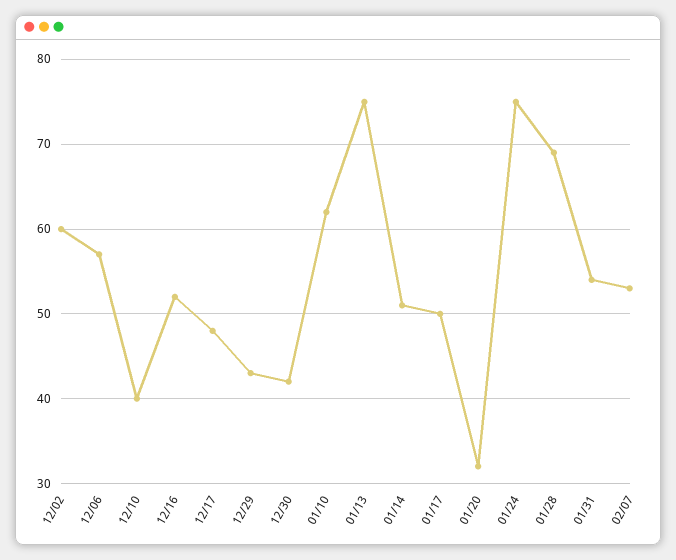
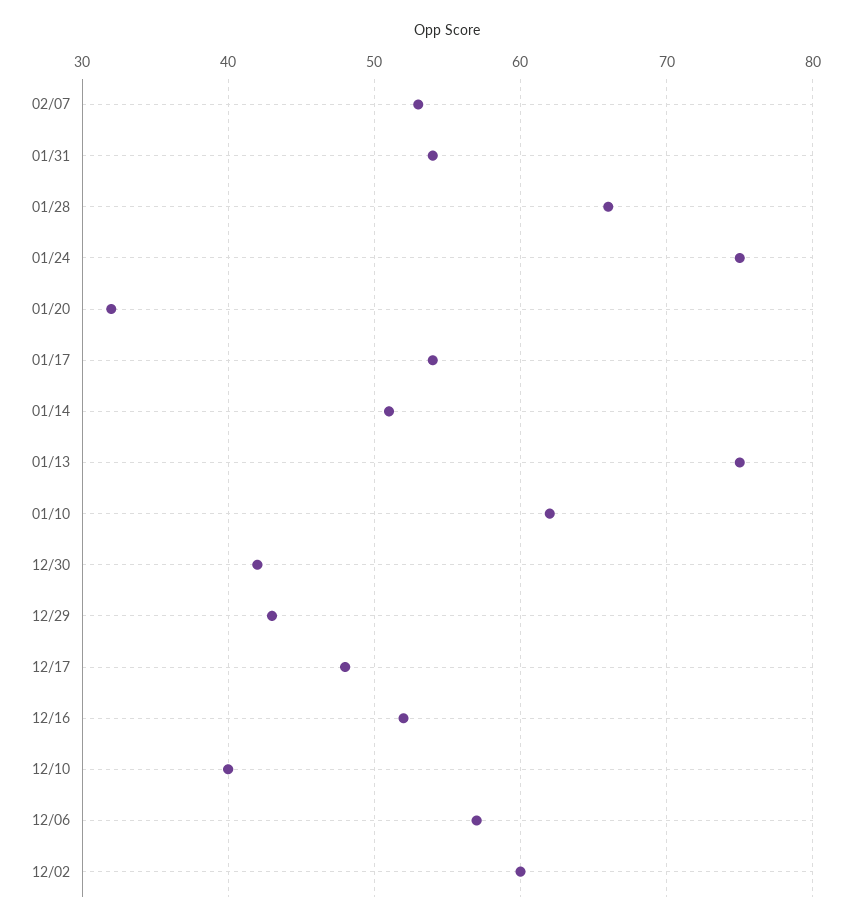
01/17: 50 -> 54
01/28: 69 -> 66

